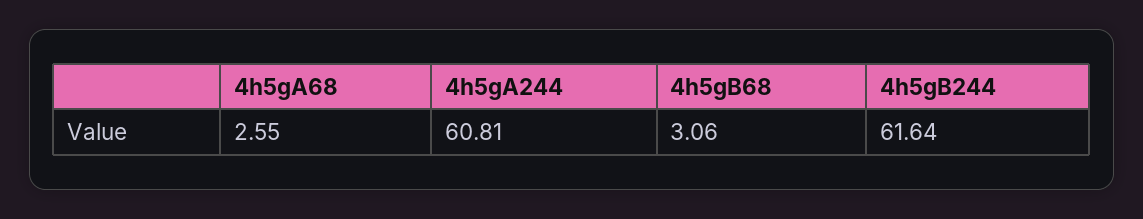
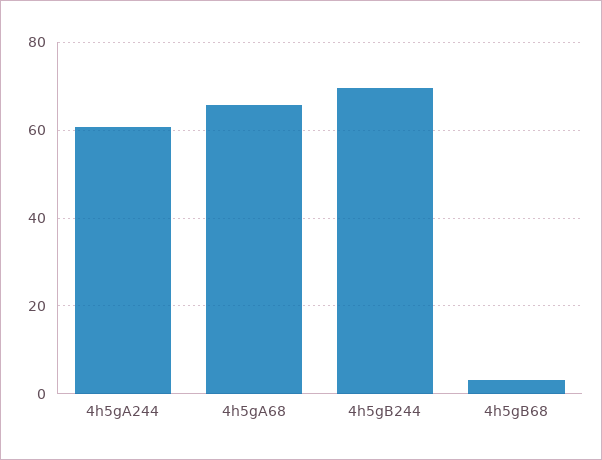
4h5gA68: 2.55 -> 66
4h5gB244: 61.64 -> 70

